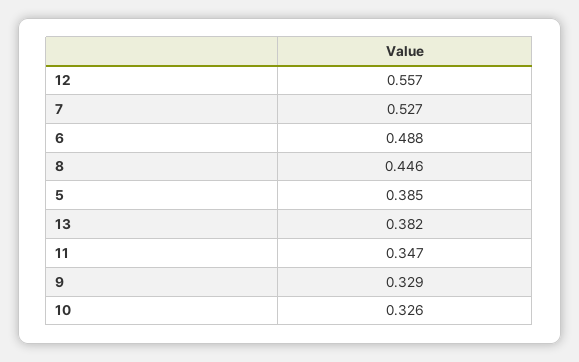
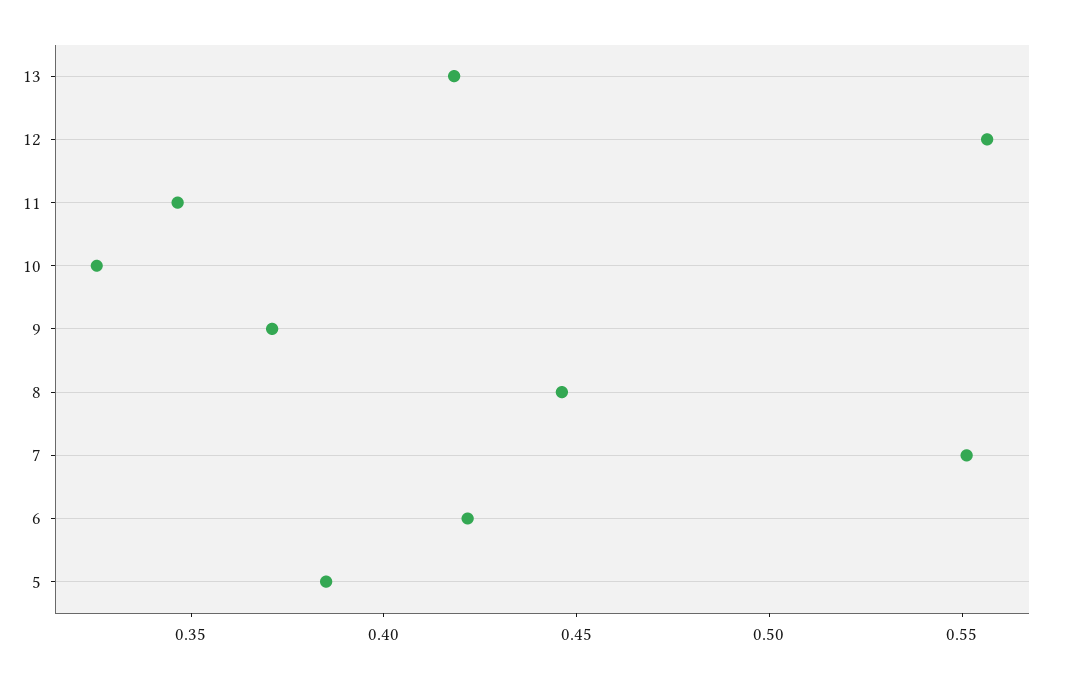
7: 0.527 -> 0.55
6: 0.488 -> 0.42
13: 0.382 -> 0.42
9: 0.329 -> 0.37

